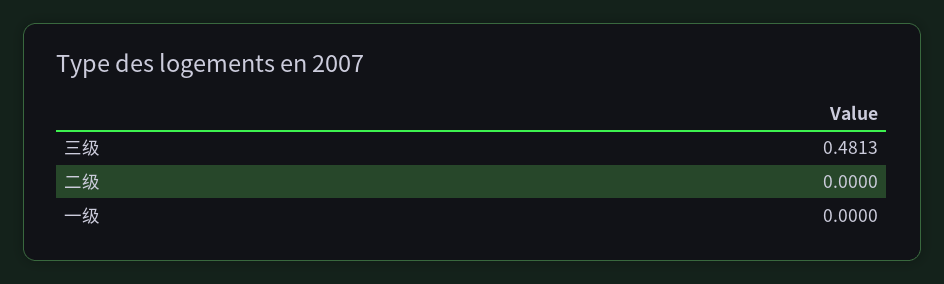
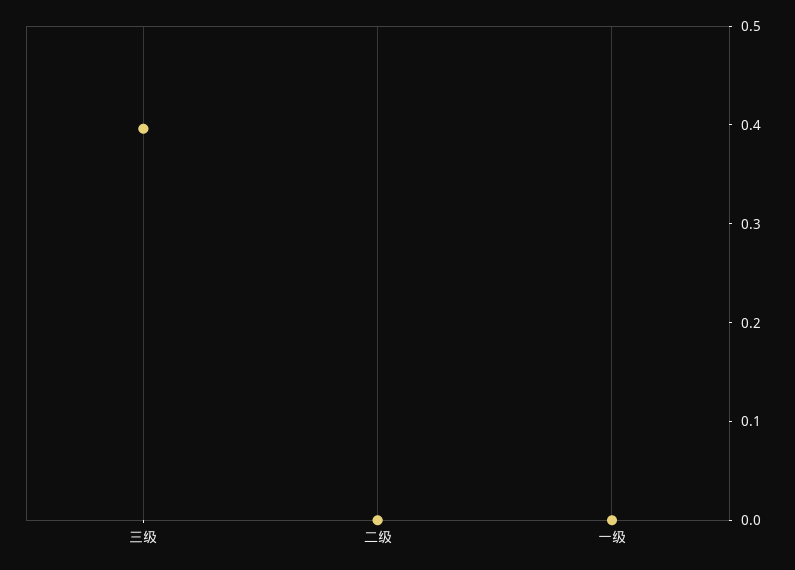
三级: 0.4813 -> 0.4

